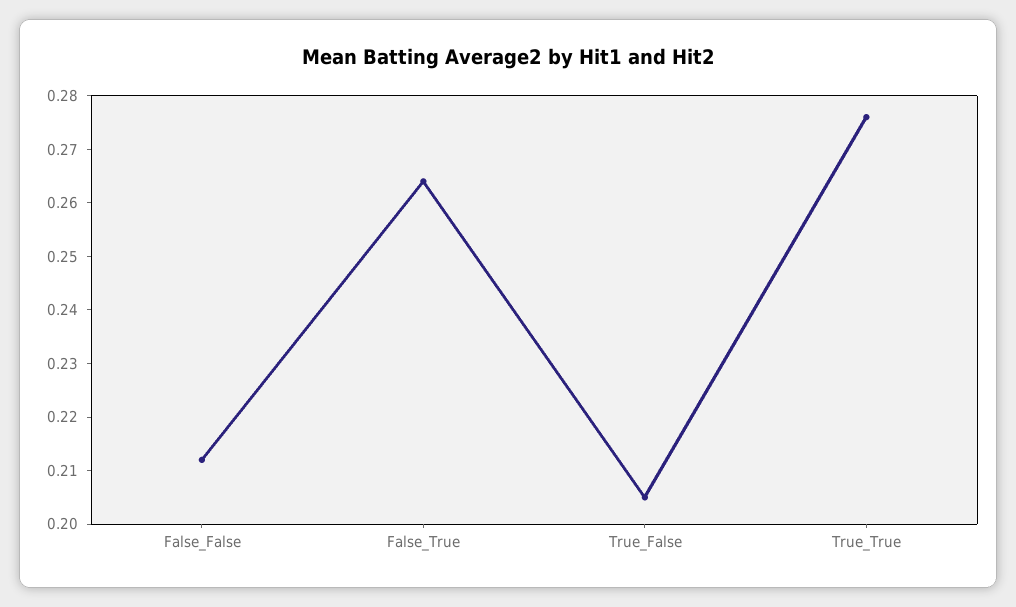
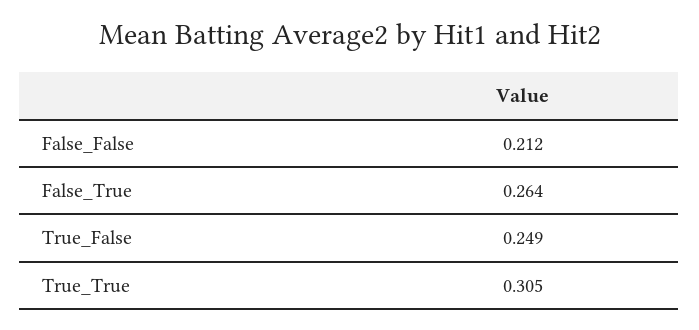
True_False: 0.205 -> 0.249
True_True: 0.275 -> 0.305

